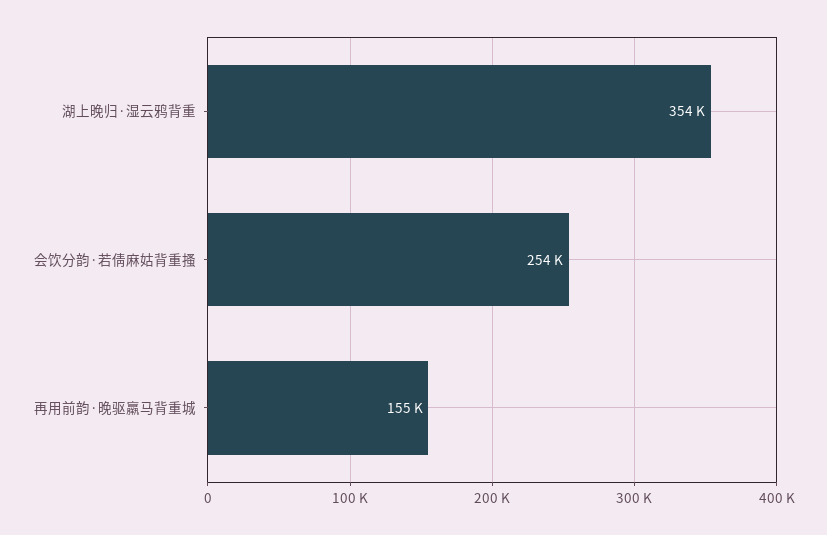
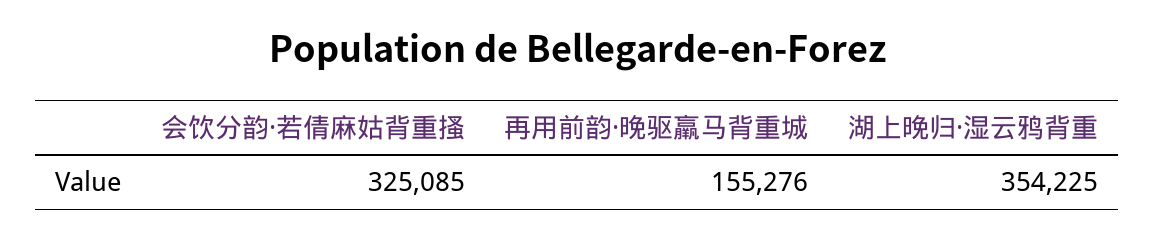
会饮分韵·若倩麻姑背重搔: 254000 -> 325085

